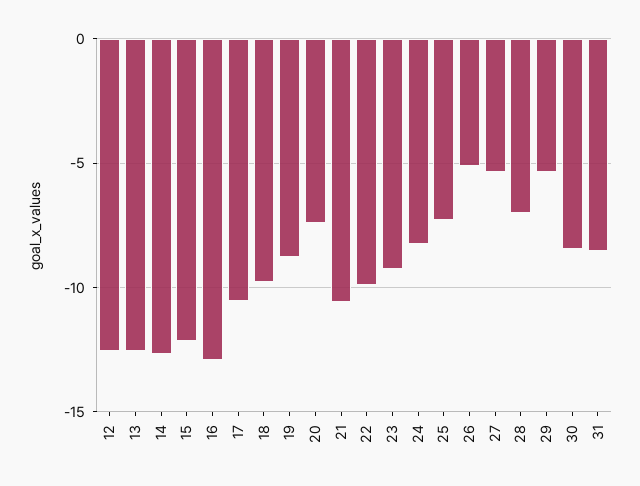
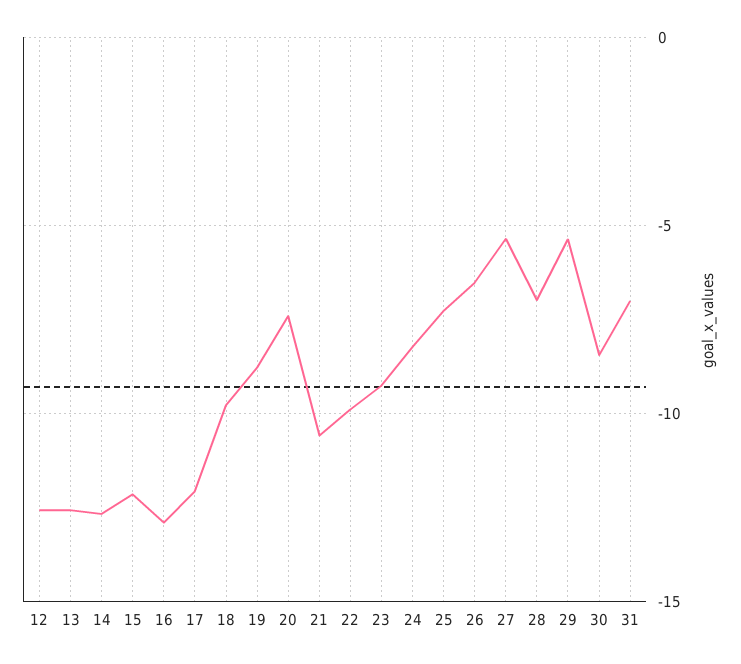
17: -10.5 -> -12
26: -5 -> -6.5
31: -8.5 -> -7

